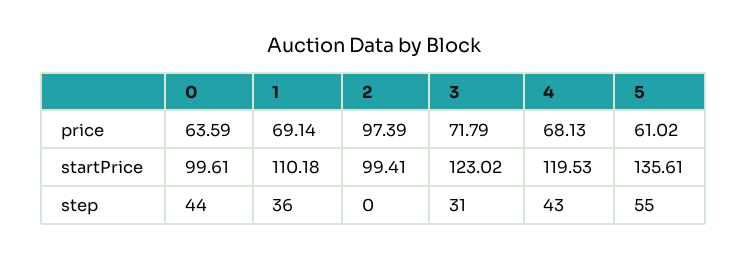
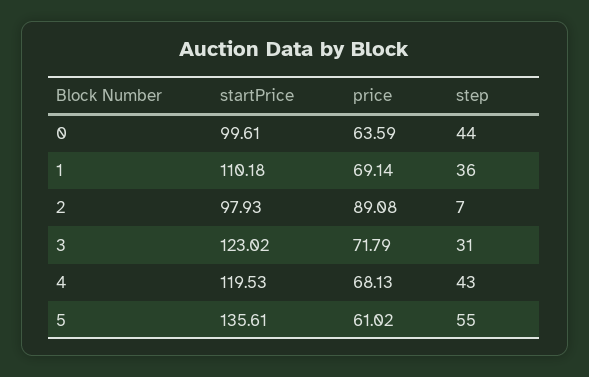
2, price: 97.39 -> 89.08
2, startPrice: 99.41 -> 97.93
2, step: 0 -> 7

